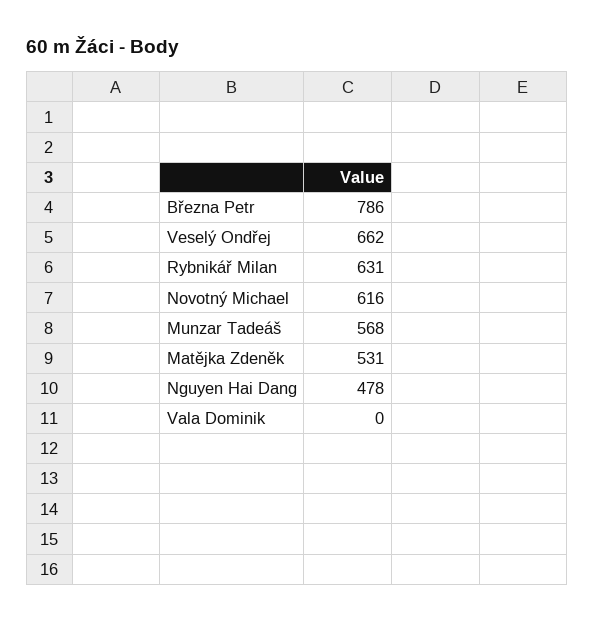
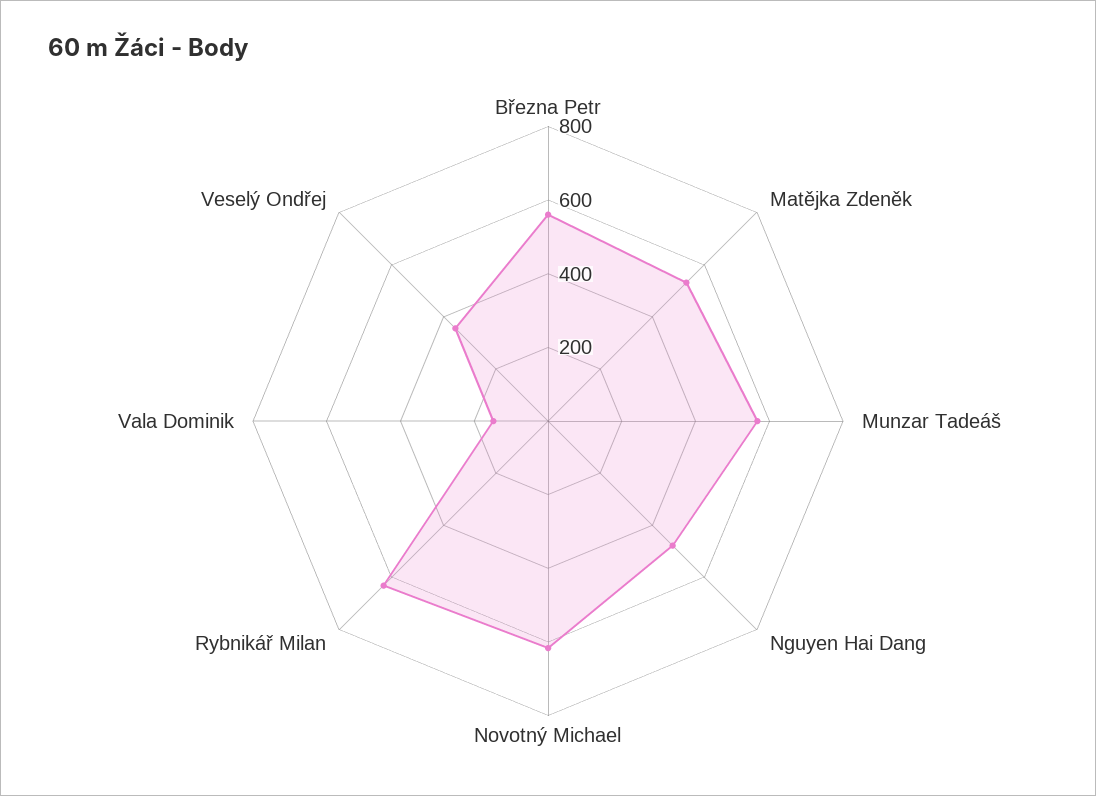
Března Petr: 786 -> 550
Veselý Ondřej: 662 -> 350
Vala Dominik: 0 -> 150

